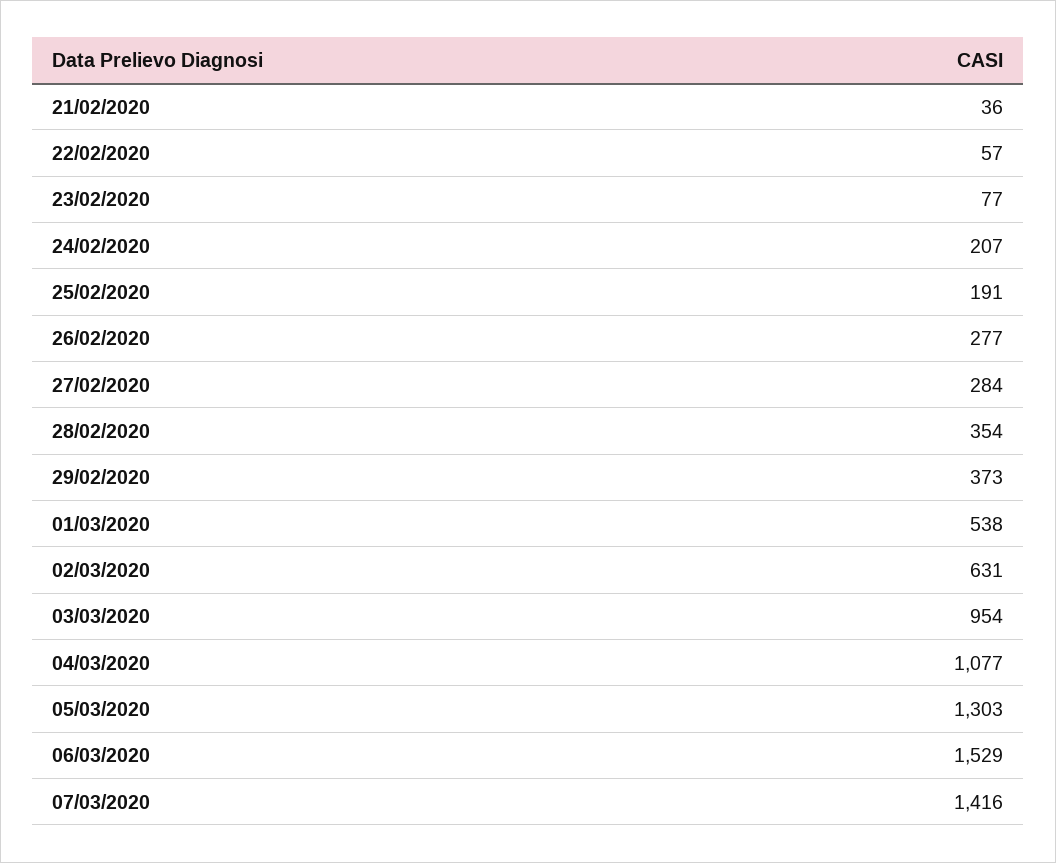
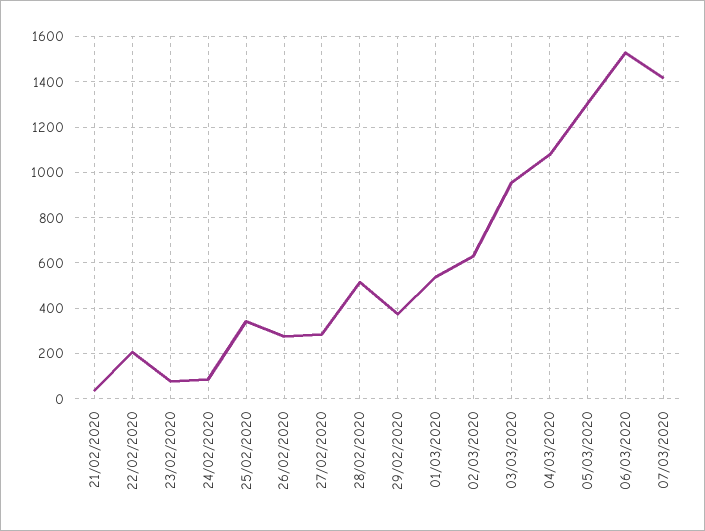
22/02/2020: 57 -> 200
24/02/2020: 207 -> 100
25/02/2020: 191 -> 350
28/02/2020: 354 -> 500

